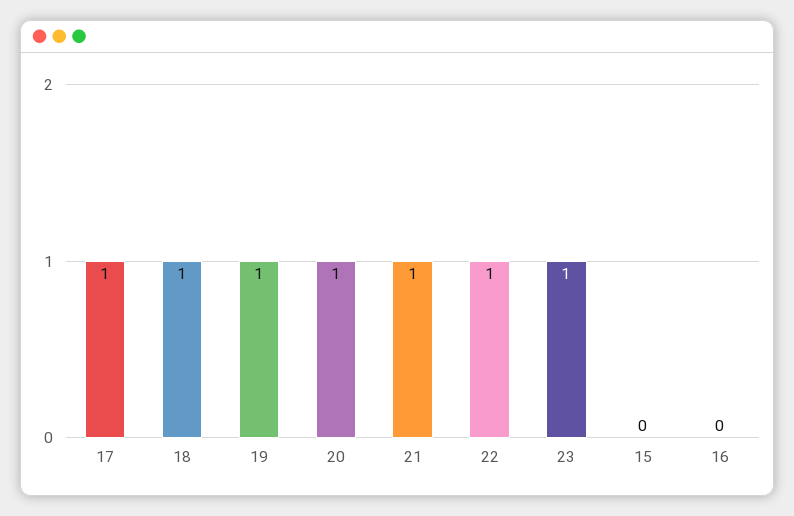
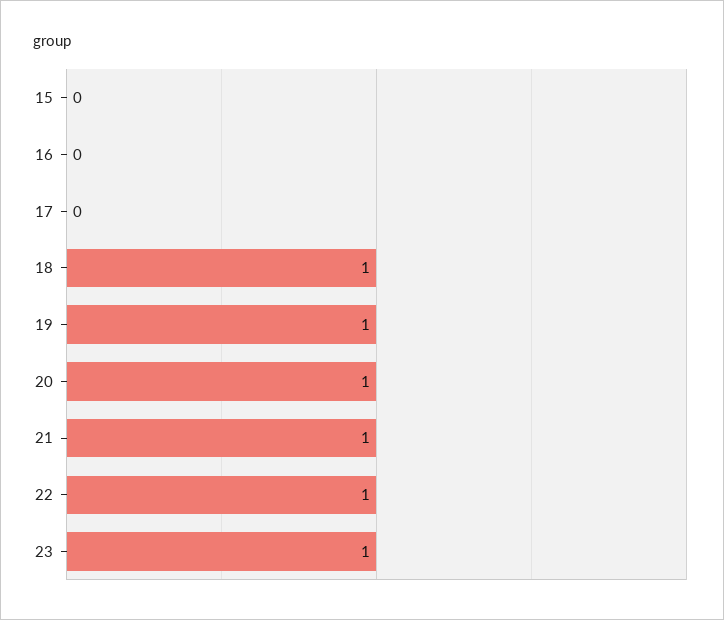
17: 1 -> 0

